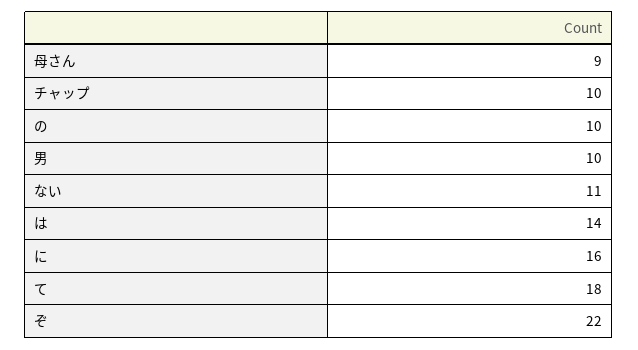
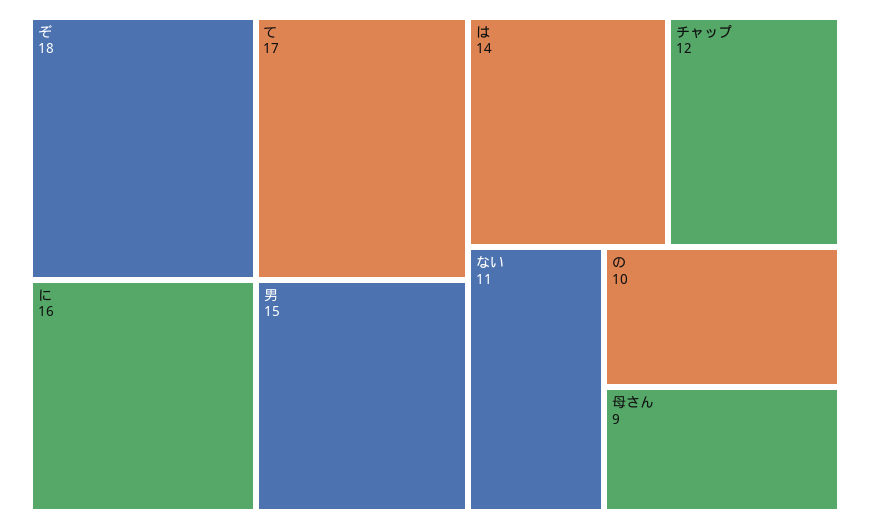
チャップ: 10 -> 12
男: 10 -> 15
て: 18 -> 17
ぞ: 22 -> 18

